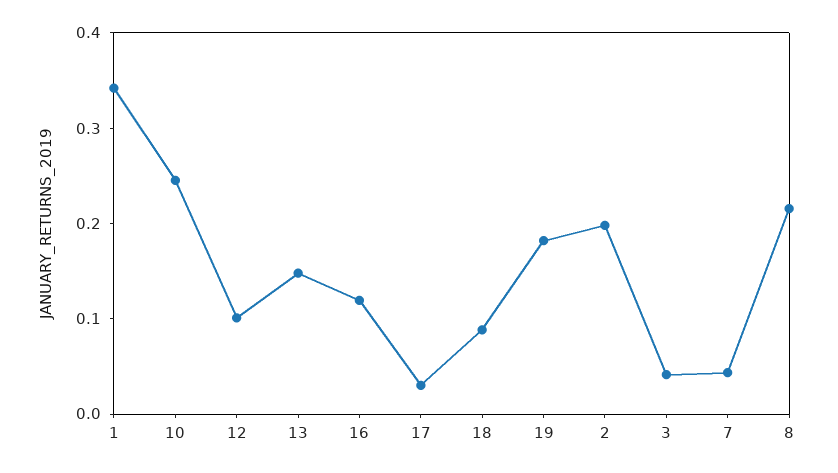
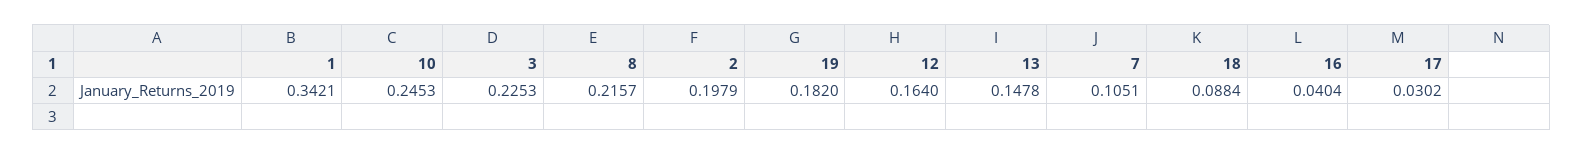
12: 0.1 -> 0.164
16: 0.12 -> 0.0404
3: 0.04 -> 0.2253
7: 0.04 -> 0.1051

